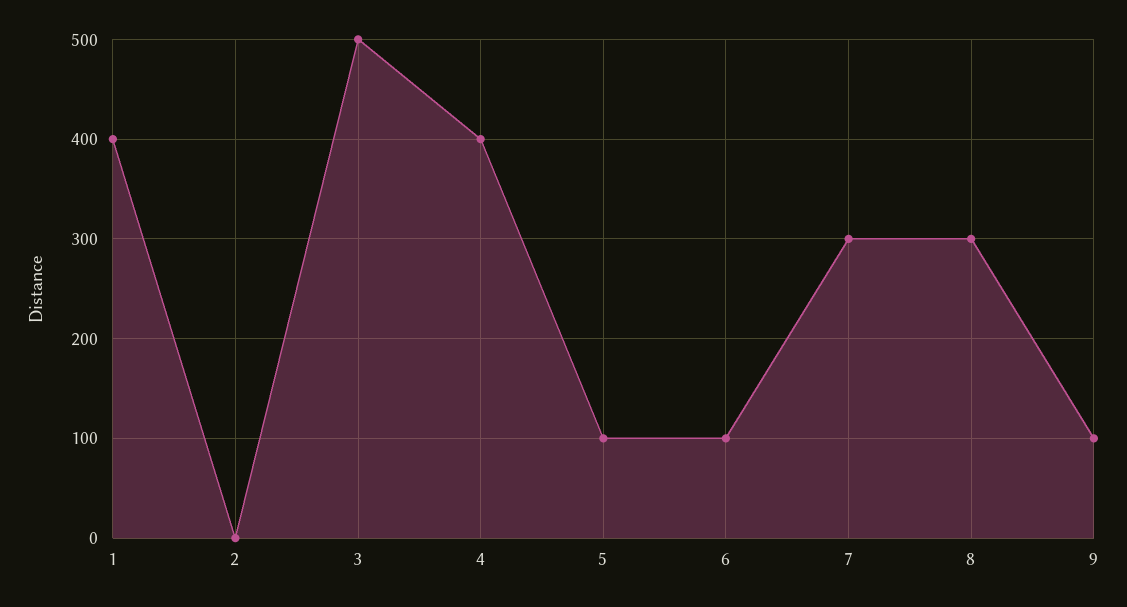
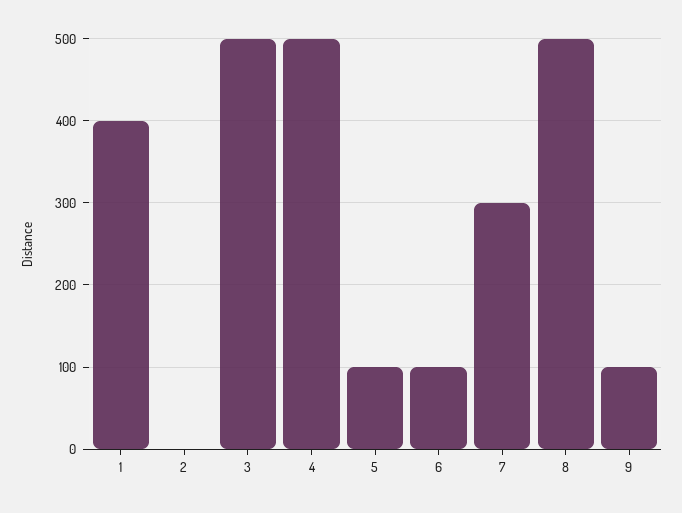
4: 400 -> 500
8: 300 -> 500

